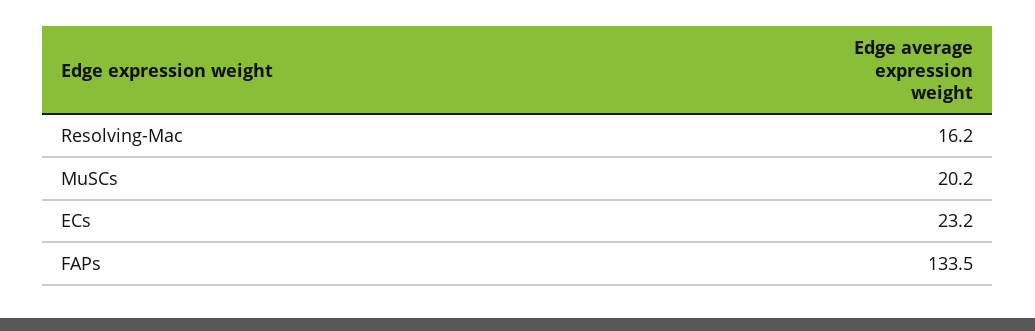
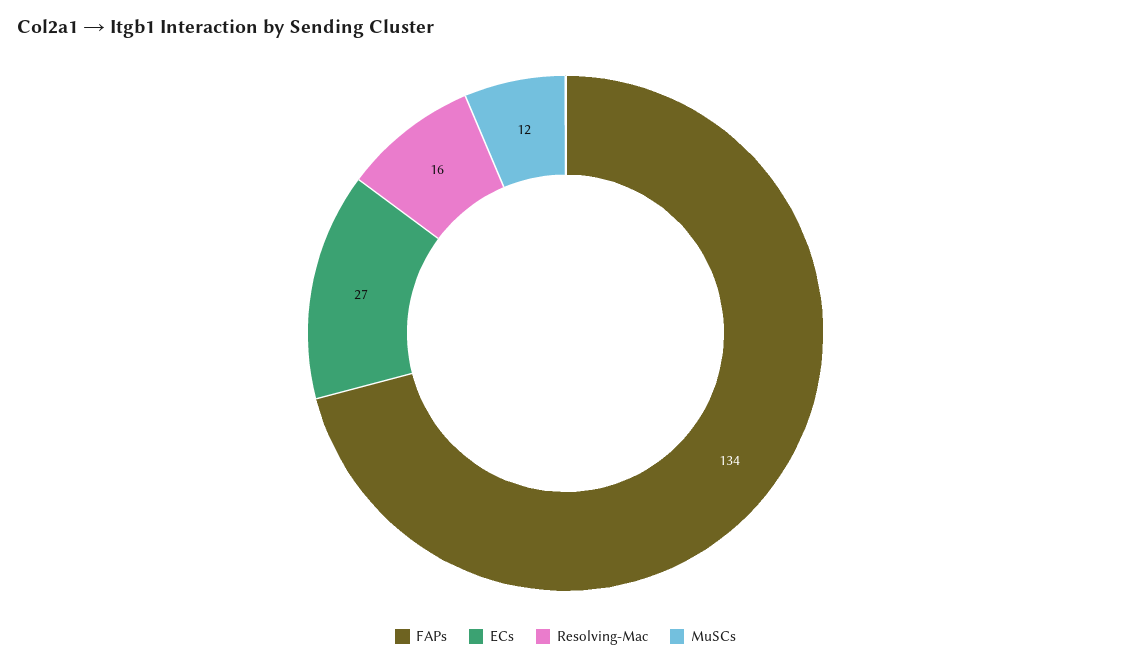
MuSCs: 20.2 -> 12
ECs: 23.2 -> 27

